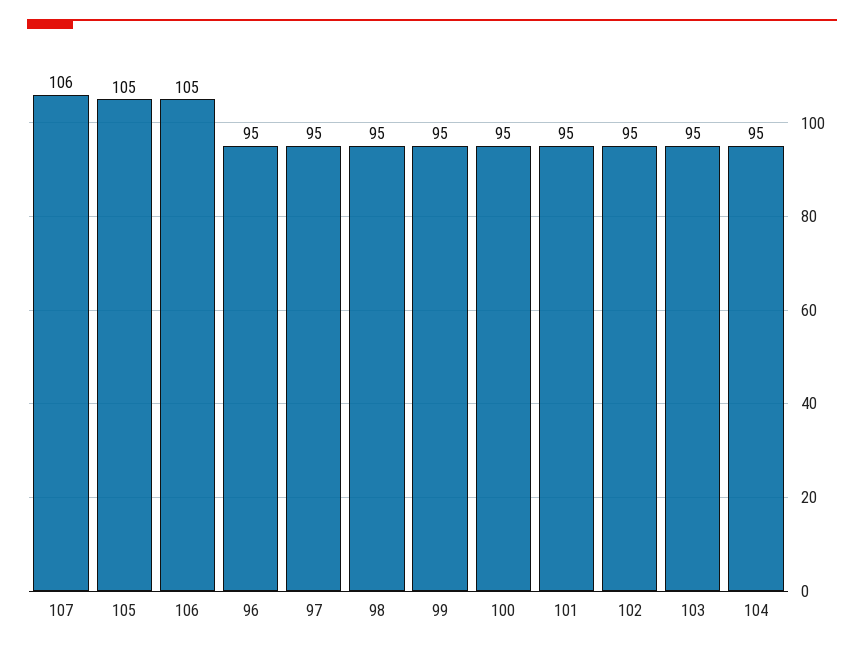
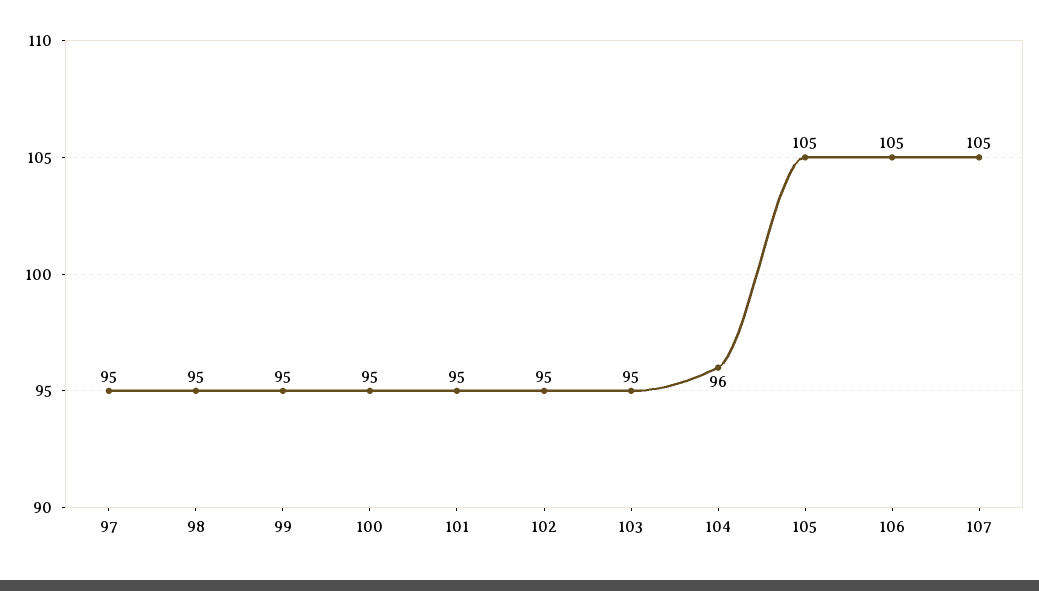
107: 106 -> 105
96: 95 -> none
104: 95 -> 96

